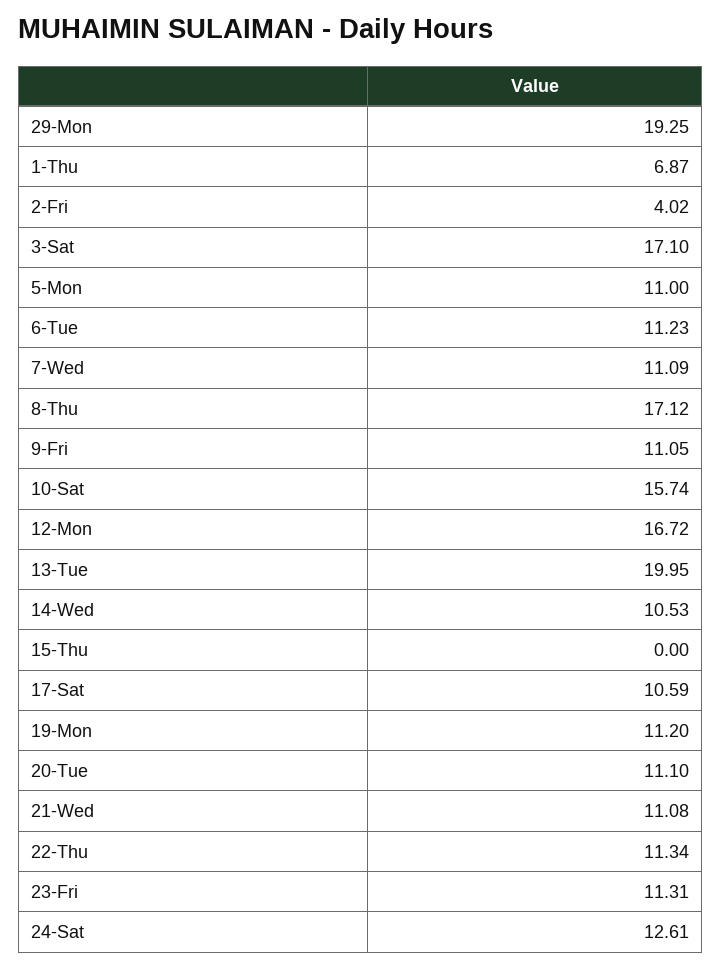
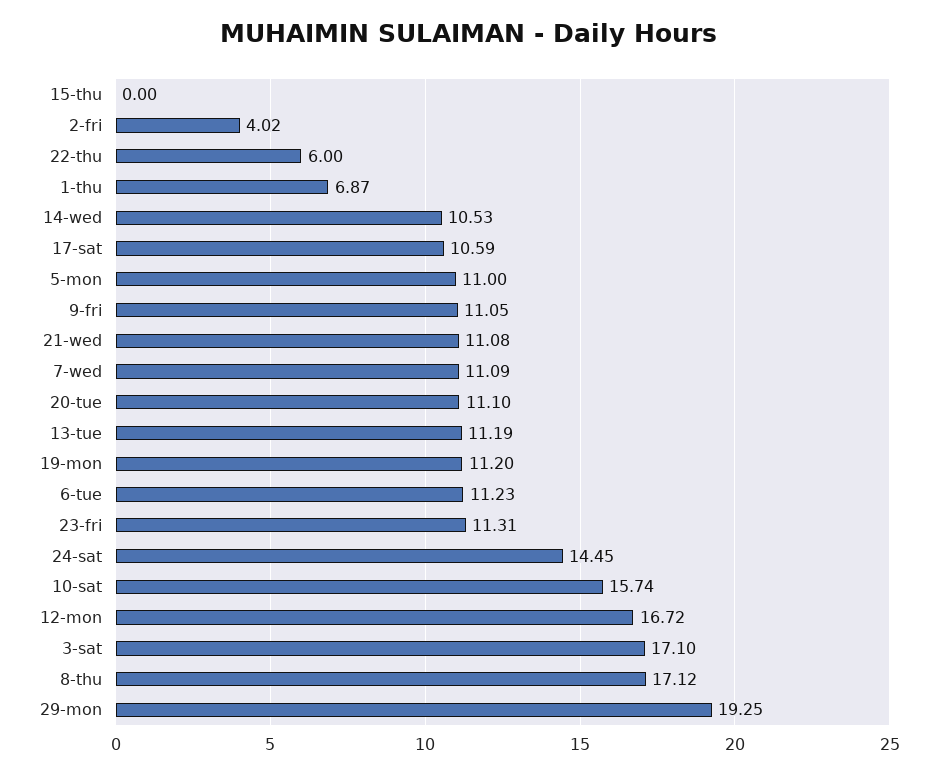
13-Tue: 19.95 -> 11.19
22-Thu: 11.34 -> 6
24-Sat: 12.61 -> 14.45

